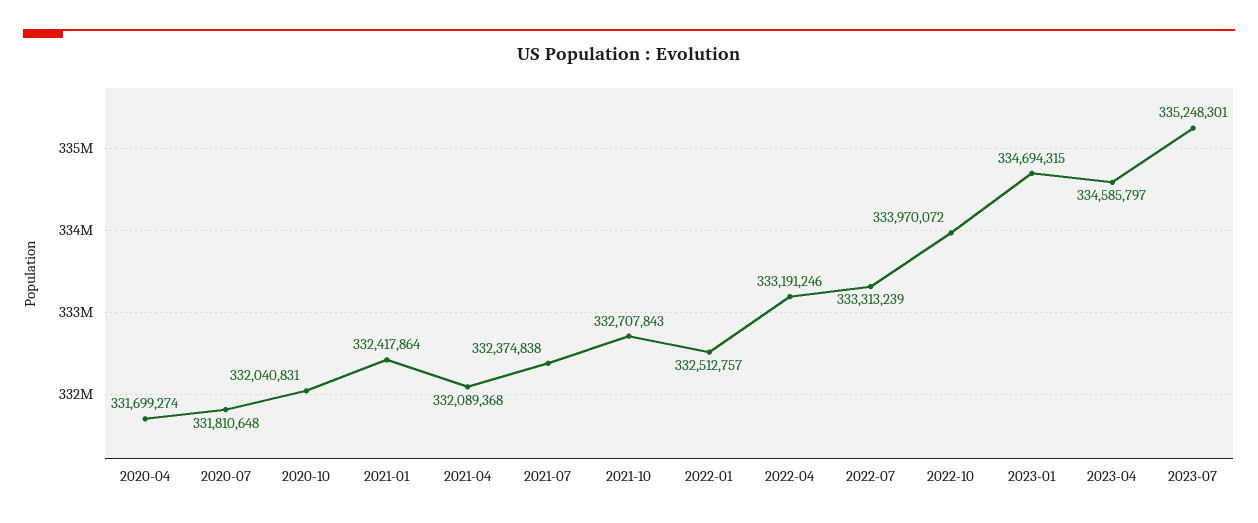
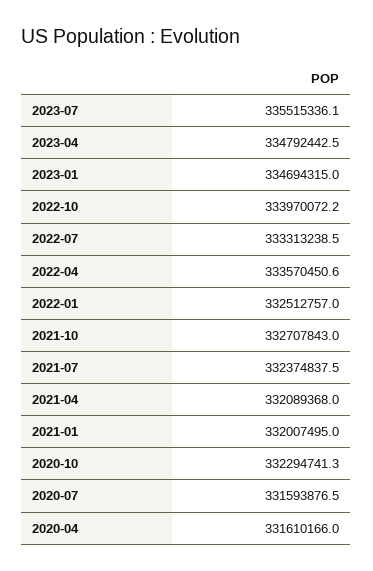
2020-04: 331699274 -> 331610166
2020-07: 331810648 -> 331593876.5
2020-10: 332040831 -> 332294741.3
2021-01: 332417864 -> 332007495
2022-04: 333191246 -> 333570450.6
2023-04: 334585797 -> 334792442.5
2023-07: 335248301 -> 335515336.1

